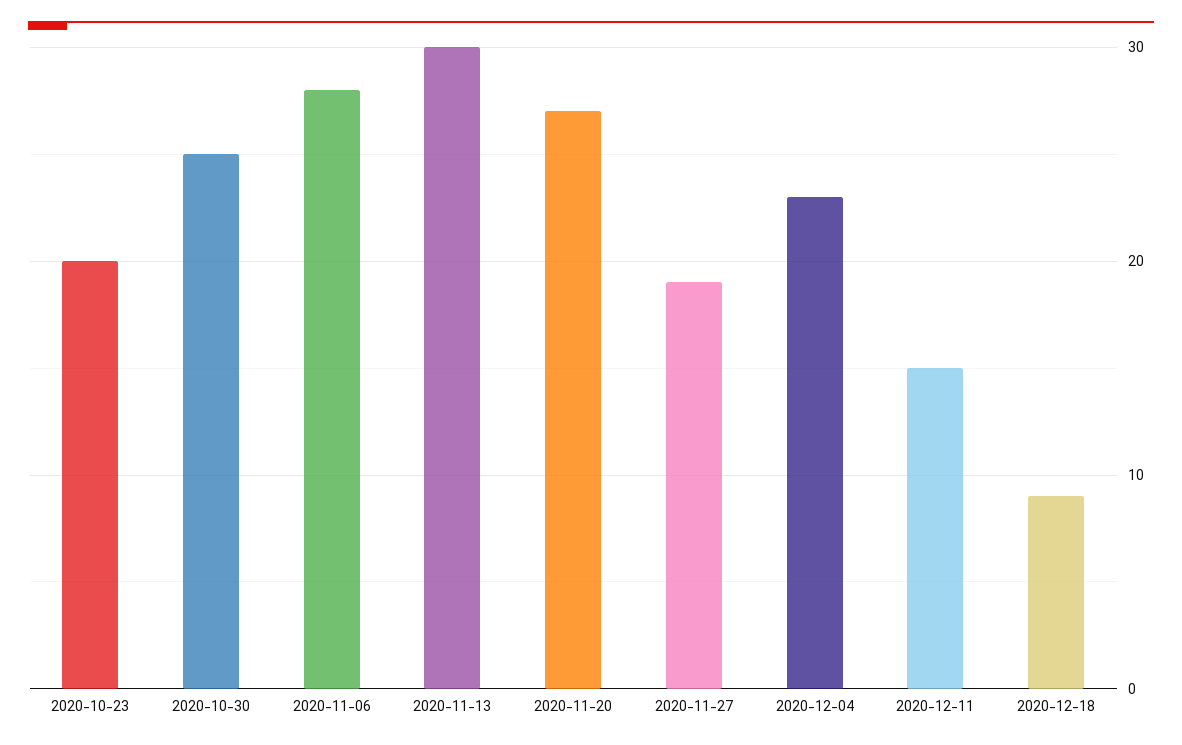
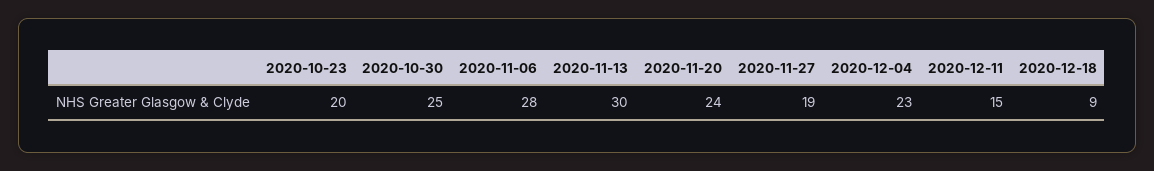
2020-11-20: 27 -> 24

